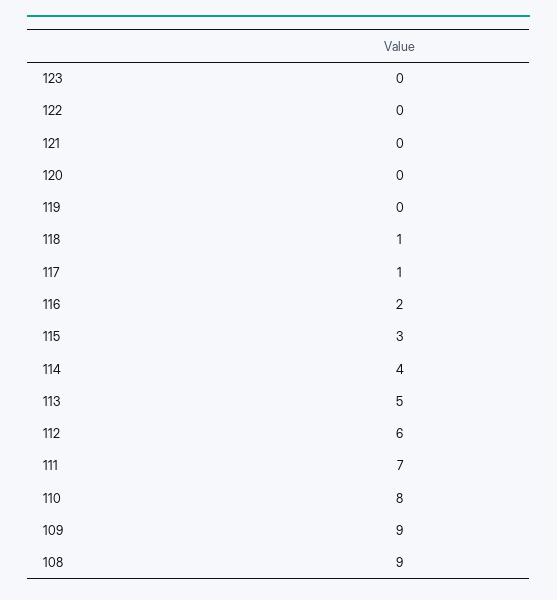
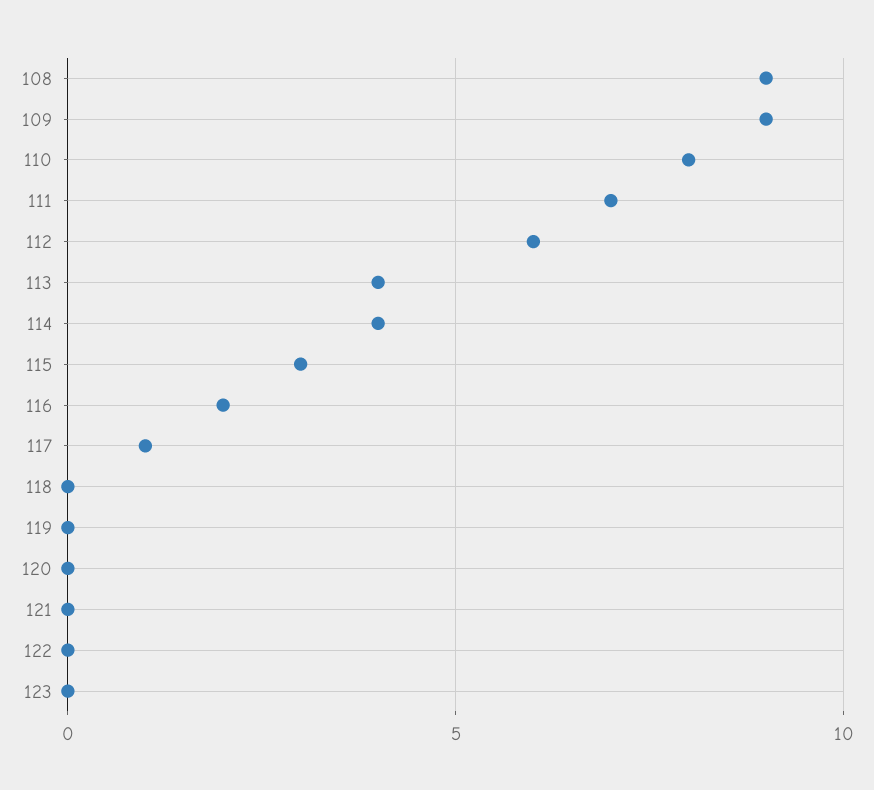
118: 1 -> 0
113: 5 -> 4

